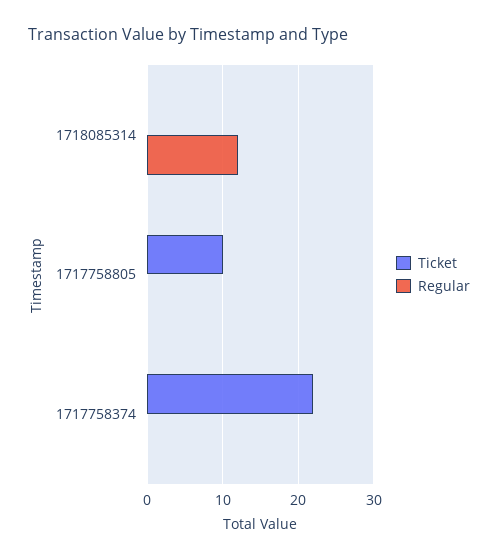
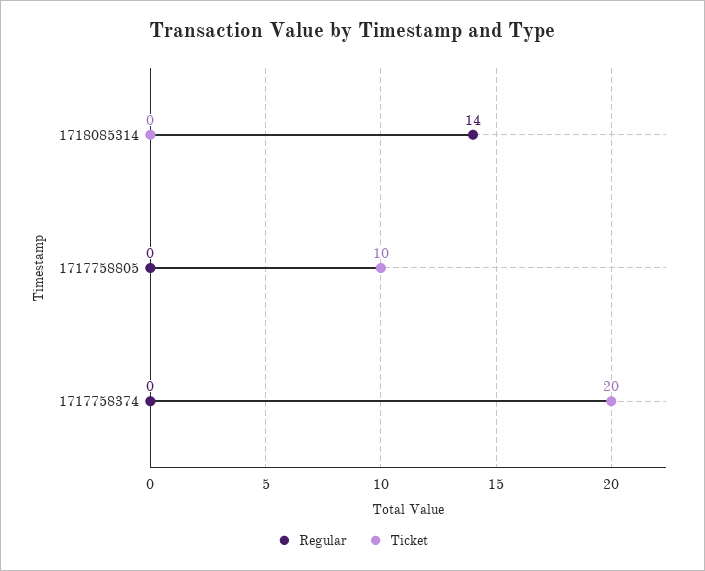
Regular, 1718085314: 12 -> 14
Ticket, 1717758374: 22 -> 20

